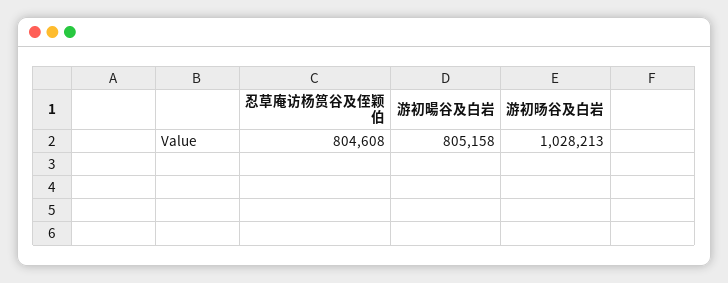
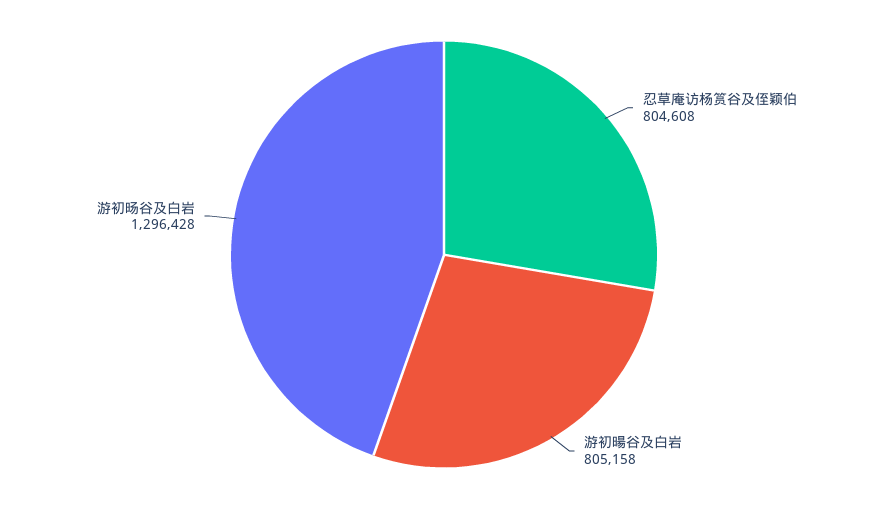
游初旸谷及白岩: 1028213 -> 1296428

